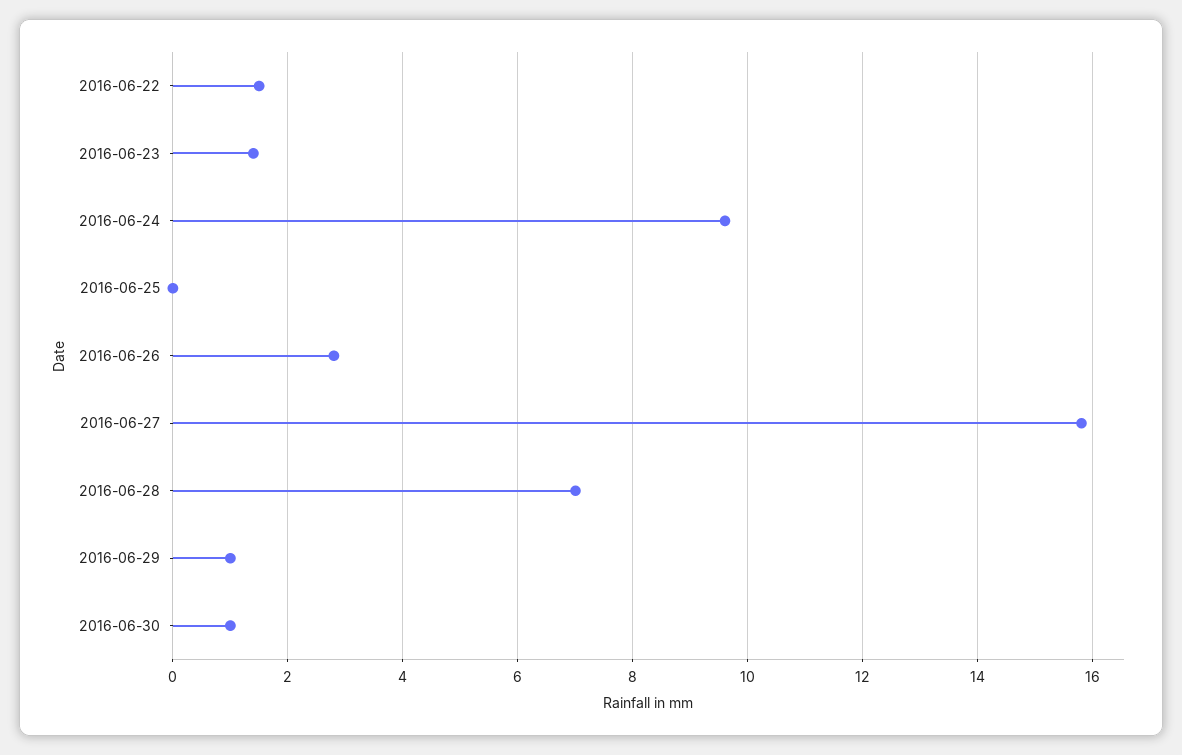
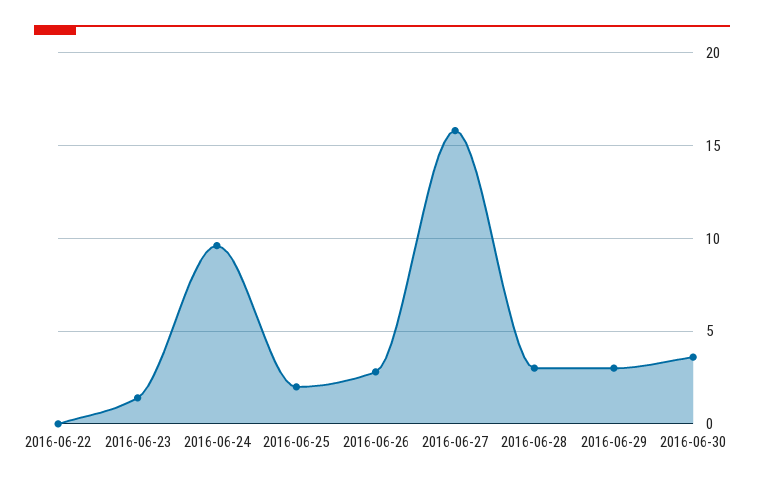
2016-06-22: 1.5 -> 0
2016-06-25: 0 -> 2
2016-06-28: 7 -> 3
2016-06-29: 1 -> 3
2016-06-30: 1 -> 3.5

